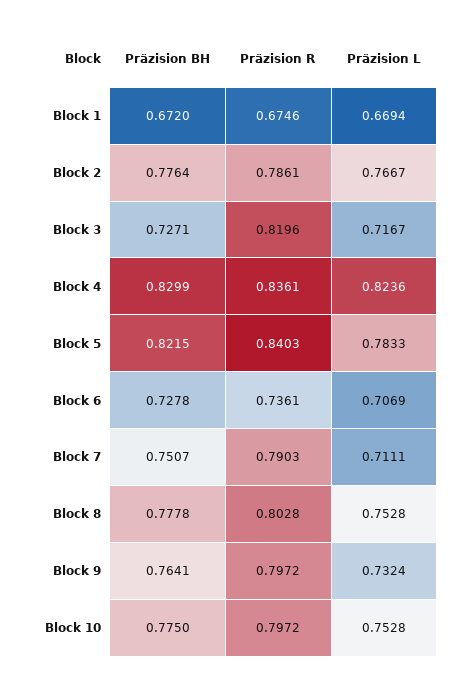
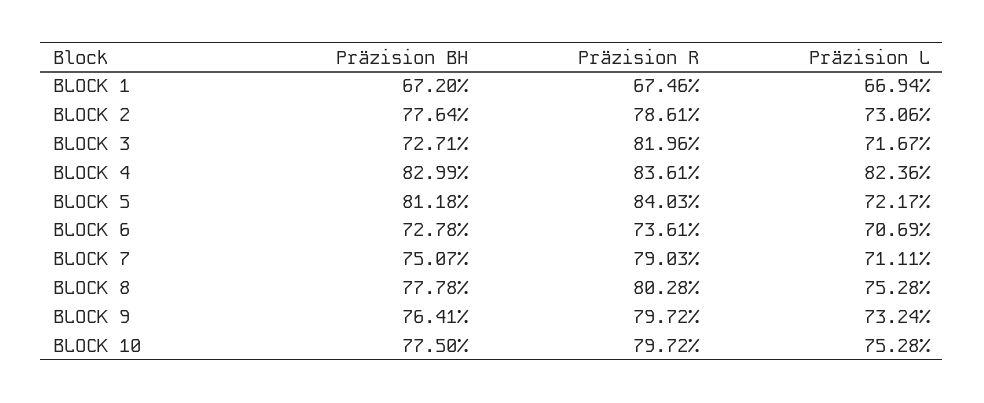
Präzision L, Block 2: 0.7667 -> 0.7306
Präzision BH, Block 5: 0.8215 -> 0.8118
Präzision L, Block 5: 0.7833 -> 0.7217

